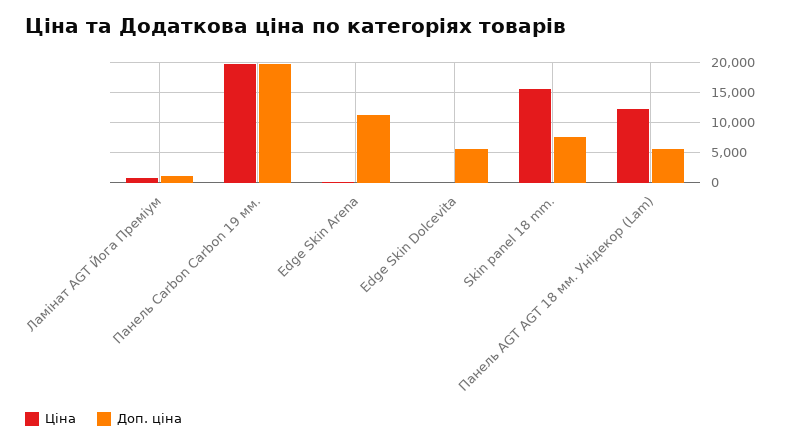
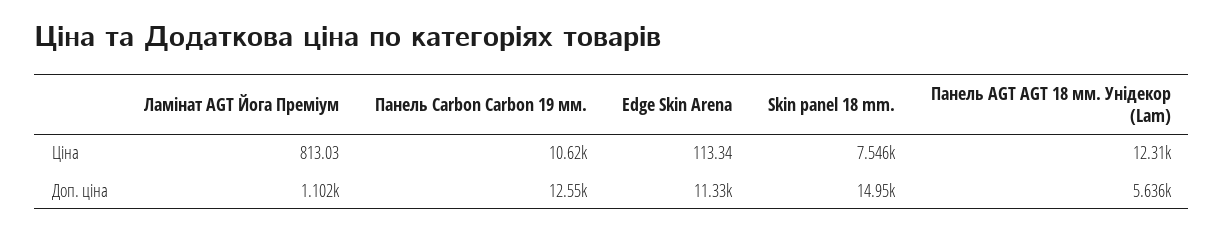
Ціна, Панель Carbon Carbon 19 мм.: 20000 -> 10620
Доп. ціна, Панель Carbon Carbon 19 мм.: 20000 -> 12550
Ціна, Edge Skin Dolcevita: 0 -> none
Доп. ціна, Edge Skin Dolcevita: 5000 -> none
Ціна, Skin panel 18 mm.: 15000 -> 7546
Доп. ціна, Skin panel 18 mm.: 7500 -> 14950

